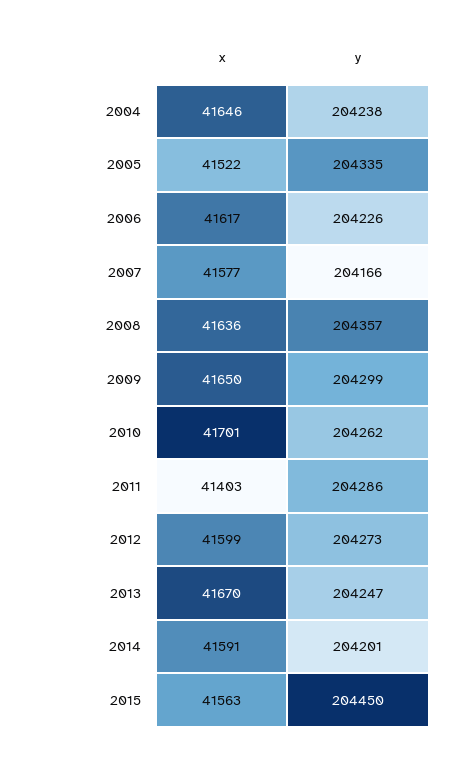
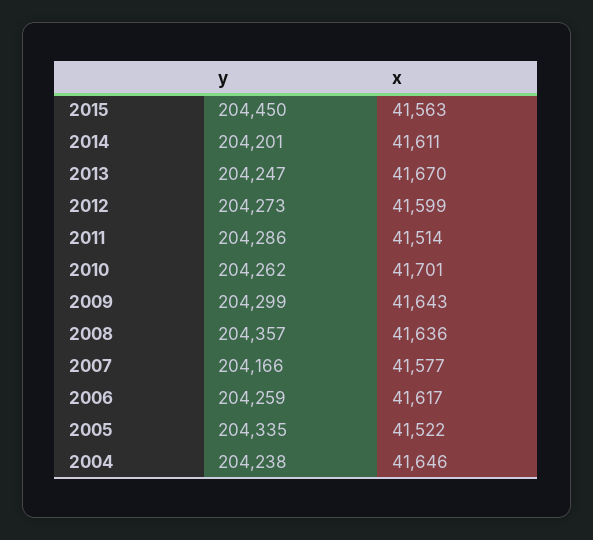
y, 2006: 204226 -> 204259
x, 2009: 41650 -> 41643
x, 2011: 41403 -> 41514
x, 2014: 41591 -> 41611

